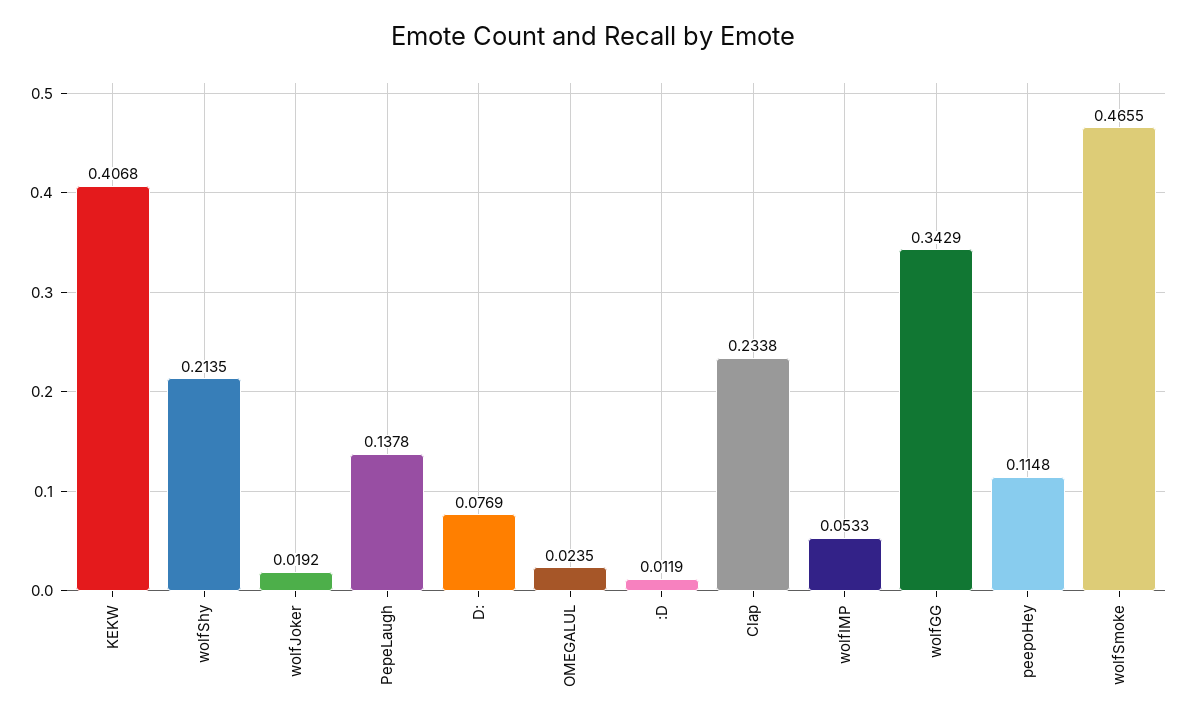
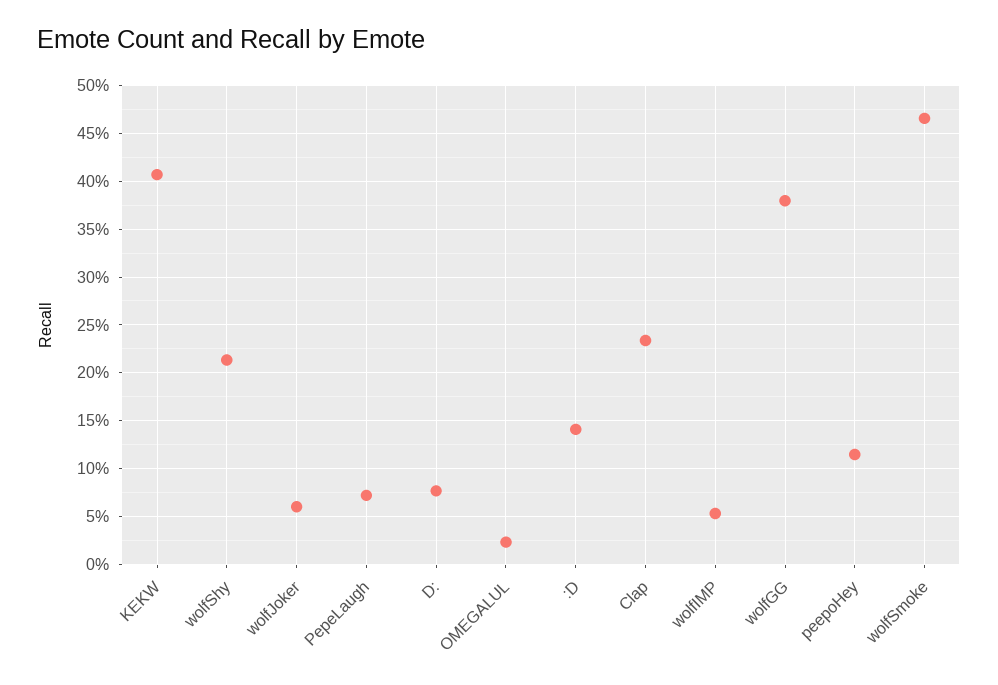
wolfJoker: 0.0192 -> 0.06
PepeLaugh: 0.1378 -> 0.07
:D: 0.0119 -> 0.14
wolfGG: 0.3429 -> 0.38

